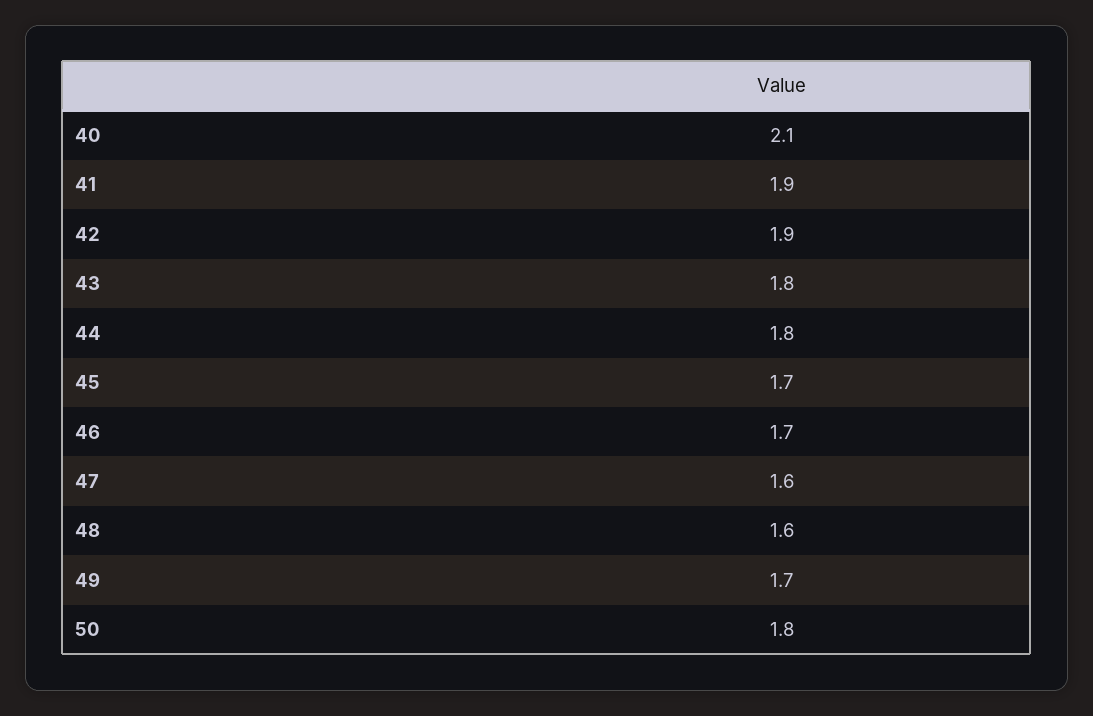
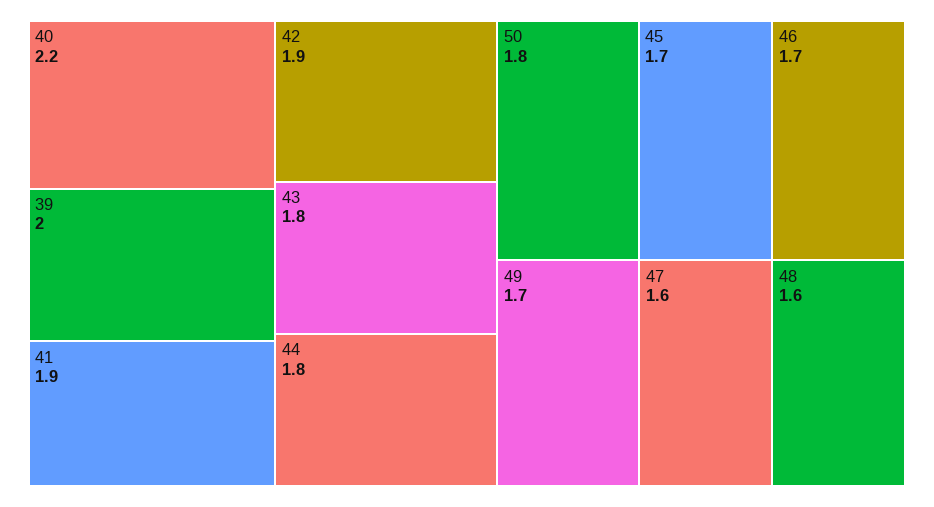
40: 2.1 -> 2.2
39: none -> 2

